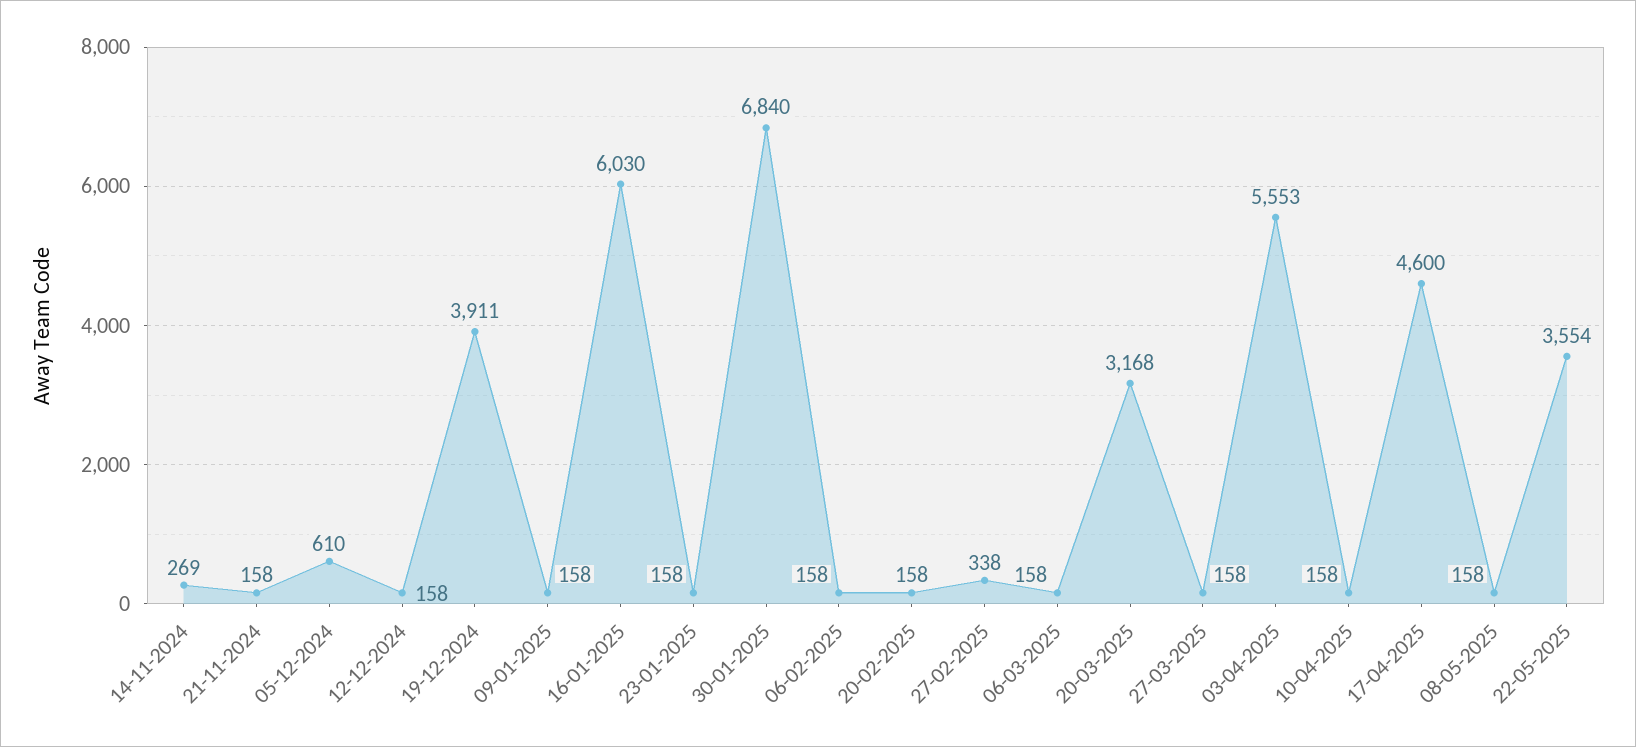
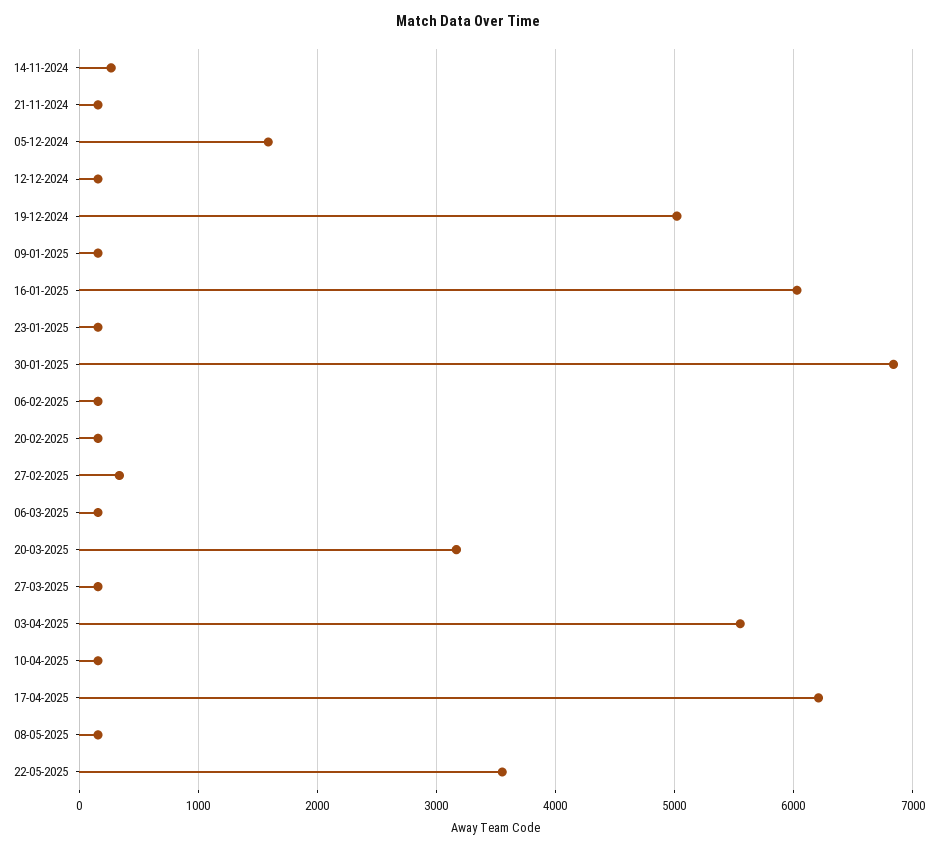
05-12-2024: 610 -> 1600
19-12-2024: 3911 -> 5000
17-04-2025: 4600 -> 6200

